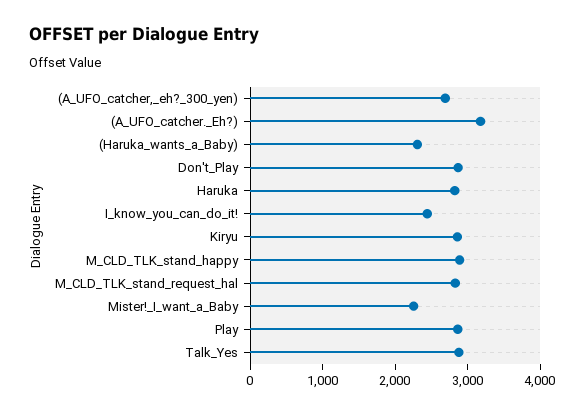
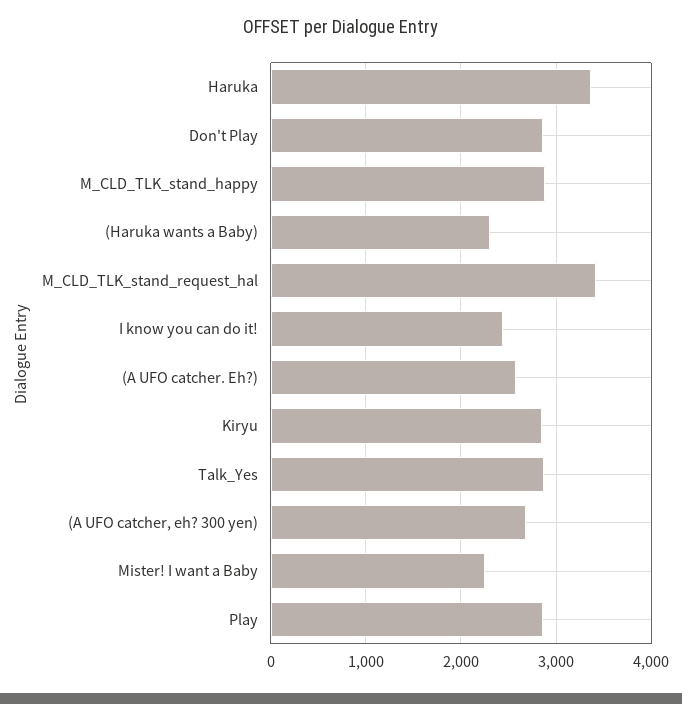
(A_UFO_catcher._Eh?): 3200 -> 2600
Haruka: 2800 -> 3400
M_CLD_TLK_stand_request_hal: 2800 -> 3400

